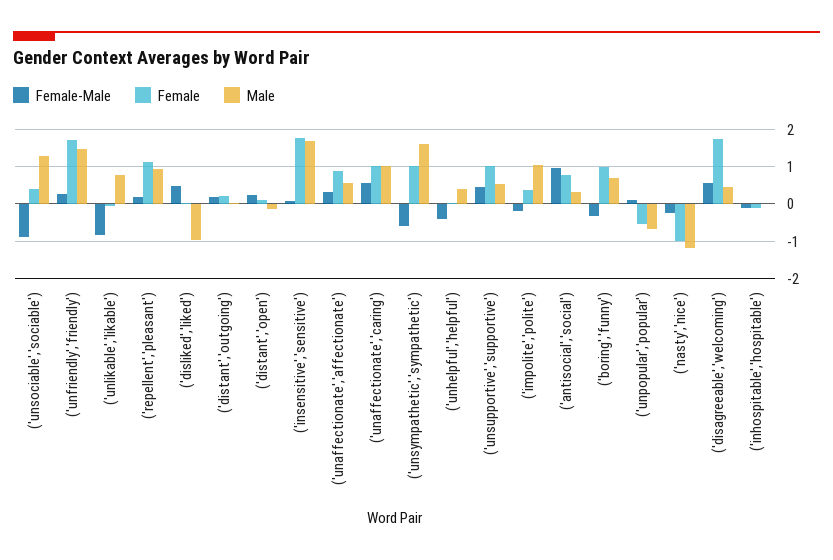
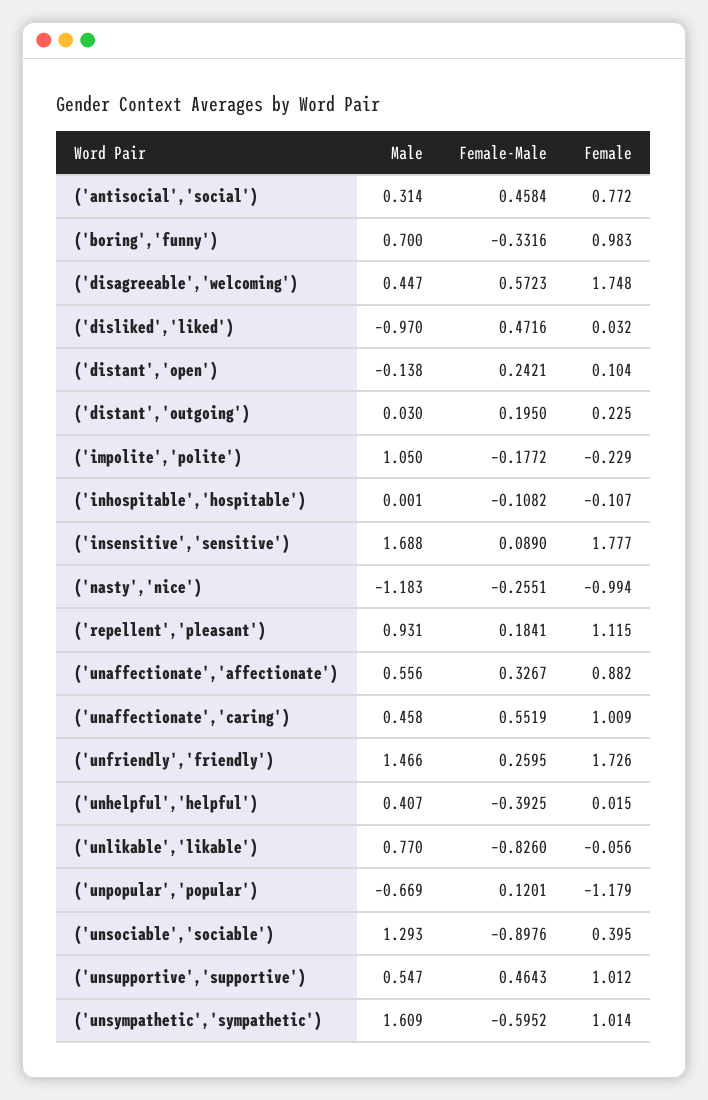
Male, ('unaffectionate','caring'): 1 -> 0.458
Female, ('impolite','polite'): 0.4 -> -0.229
Female-Male, ('antisocial','social'): 1 -> 0.4584
Female, ('unpopular','popular'): -0.6 -> -1.179

